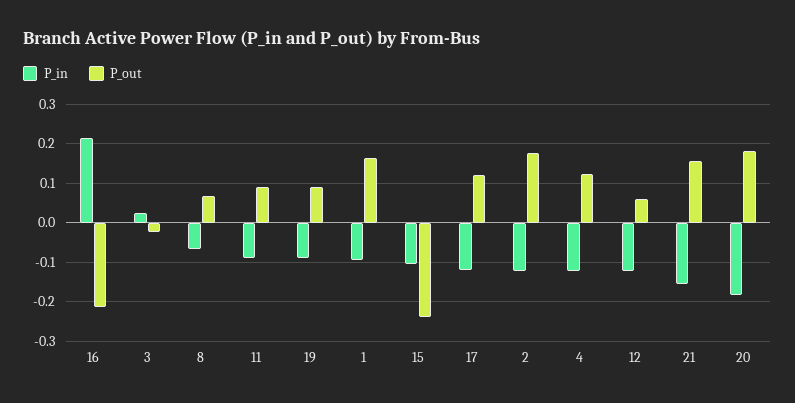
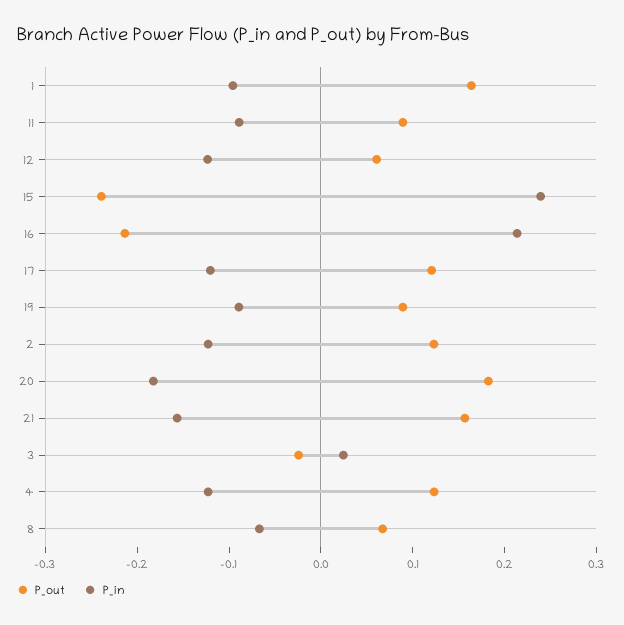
P_in, 15: -0.1 -> 0.24
P_out, 2: 0.18 -> 0.12

